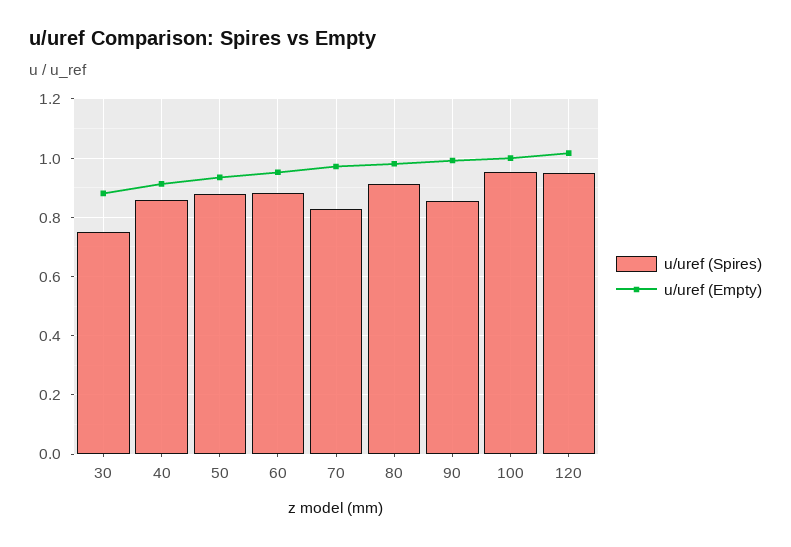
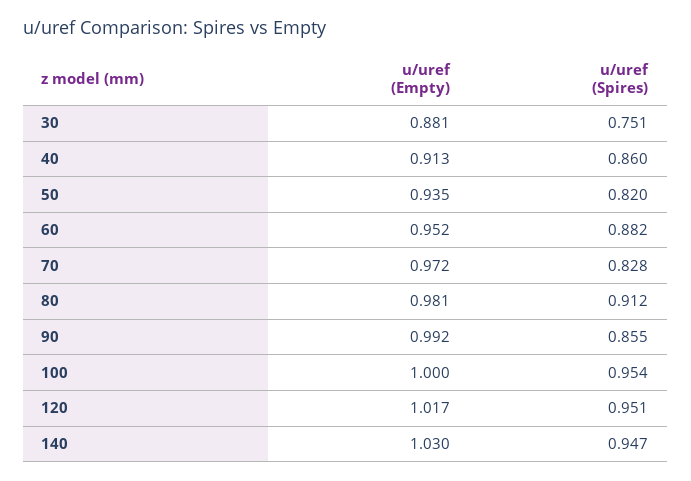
u/uref (Spires), 50: 0.875 -> 0.82
u/uref (Empty), 140: none -> 1.03
u/uref (Spires), 140: none -> 0.947

